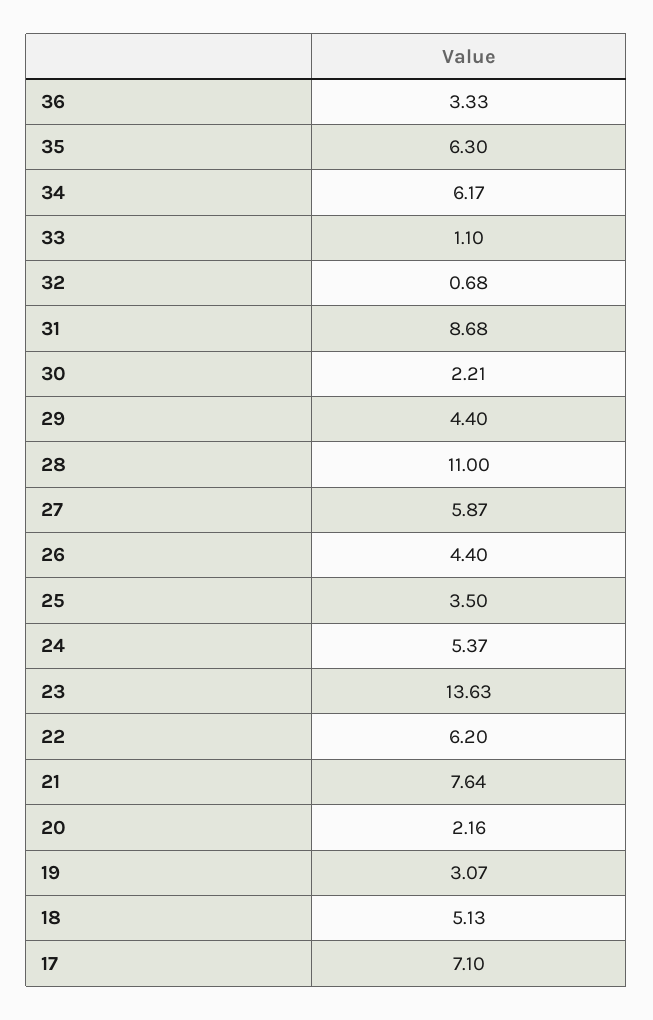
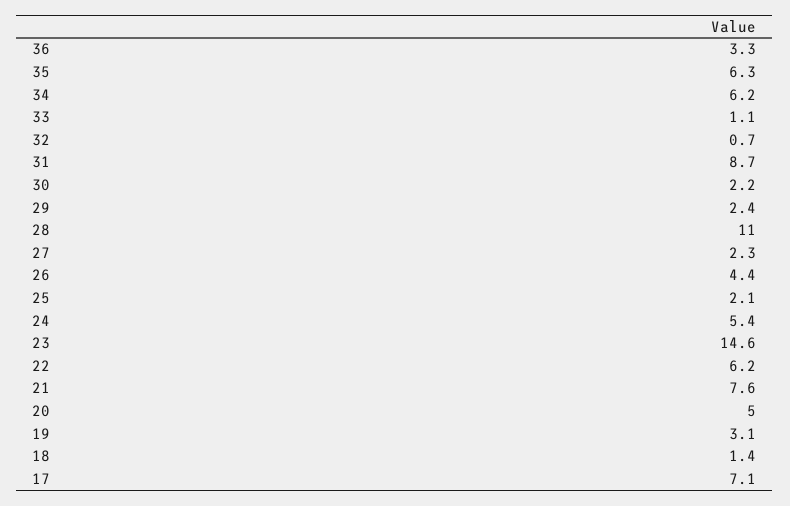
29: 4.4 -> 2.4
27: 5.87 -> 2.3
25: 3.5 -> 2.1
23: 13.63 -> 14.6
20: 2.16 -> 5
18: 5.13 -> 1.4

